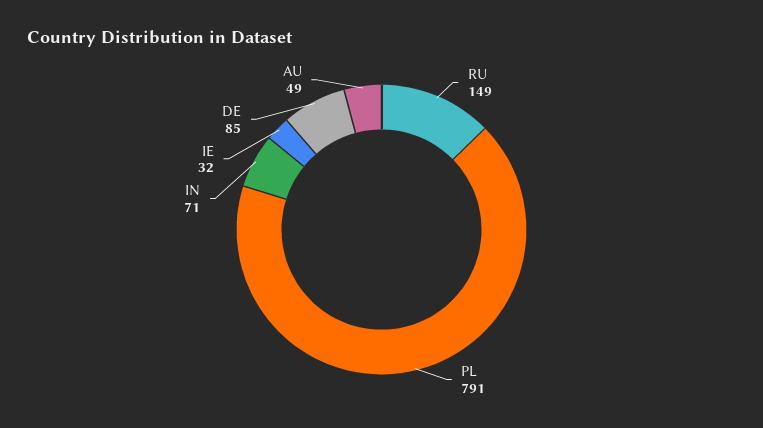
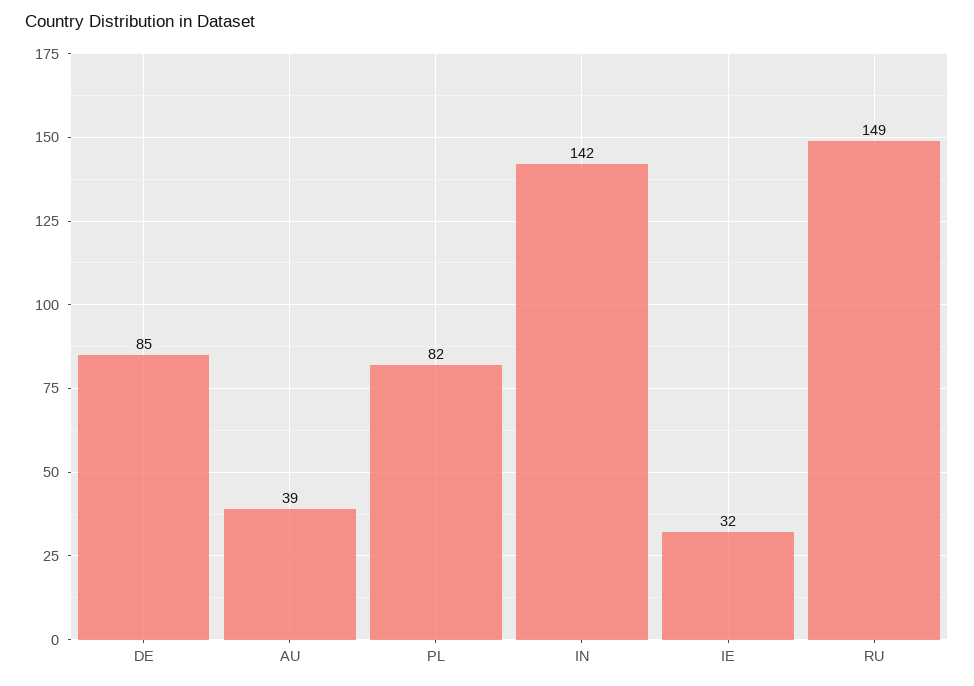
PL: 791 -> 82
IN: 71 -> 142
AU: 49 -> 39

